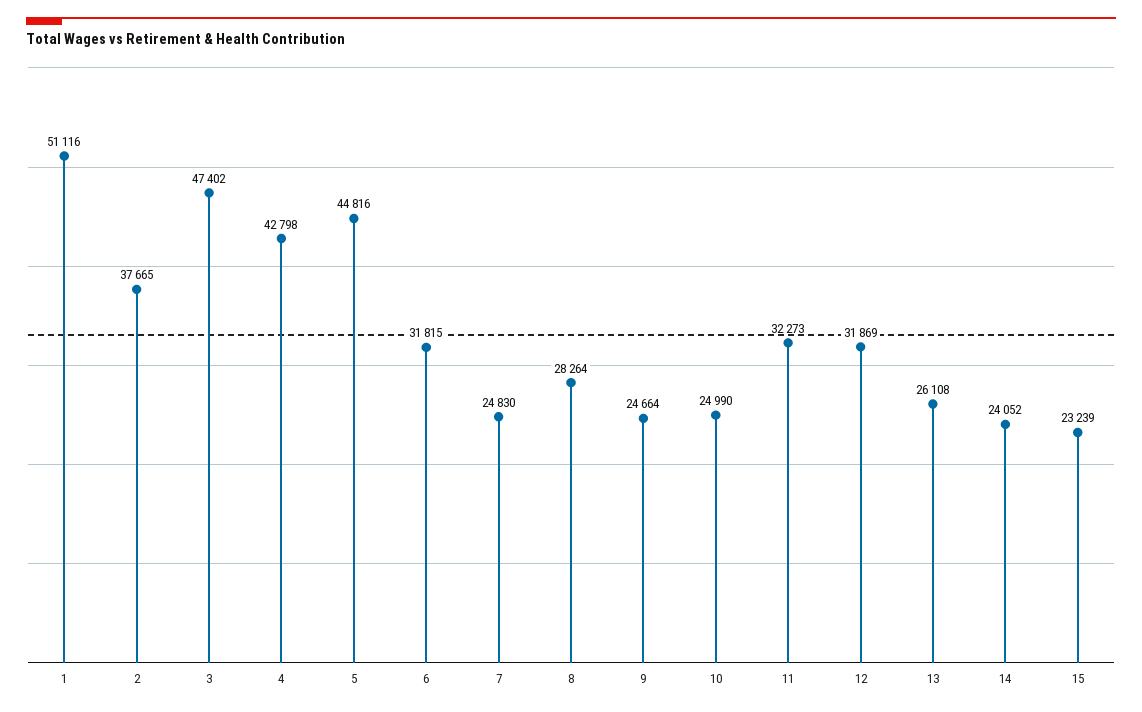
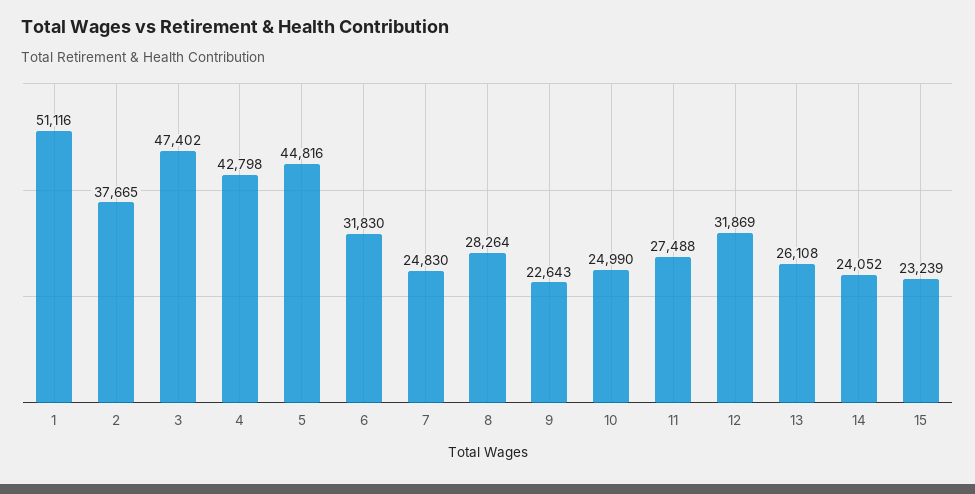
6: 31815 -> 31830
9: 24664 -> 22643
11: 32273 -> 27488

